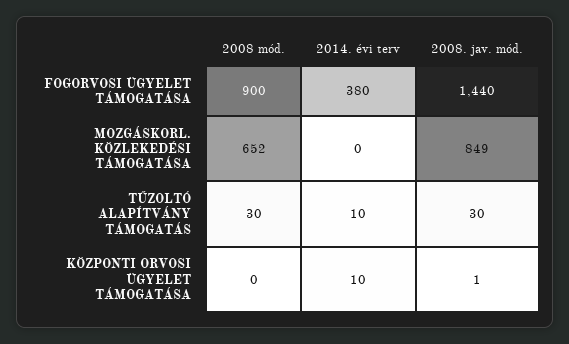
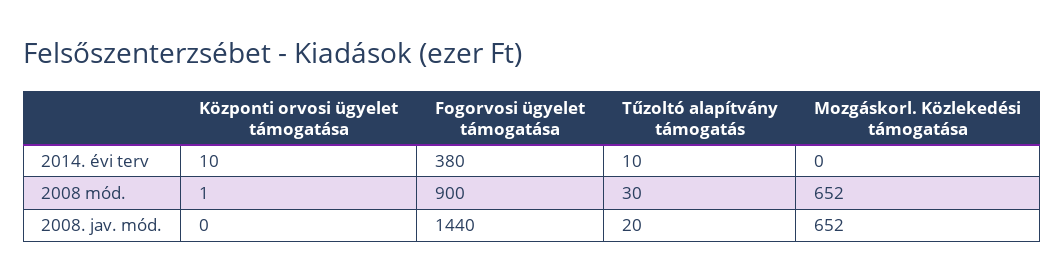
2008. jav. mód., MOZGÁSKORL. KÖZLEKEDÉSI TÁMOGATÁSA: 849 -> 652
2008. jav. mód., TŰZOLTÓ ALAPÍTVÁNY TÁMOGATÁS: 30 -> 20
2008 mód., KÖZPONTI ORVOSI ÜGYELET TÁMOGATÁSA: 0 -> 1
2008. jav. mód., KÖZPONTI ORVOSI ÜGYELET TÁMOGATÁSA: 1 -> 0

